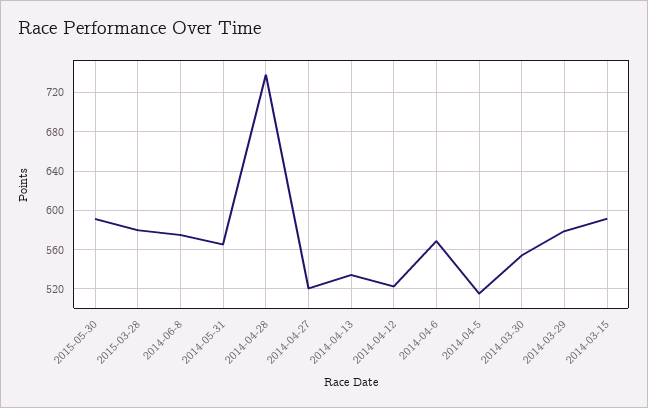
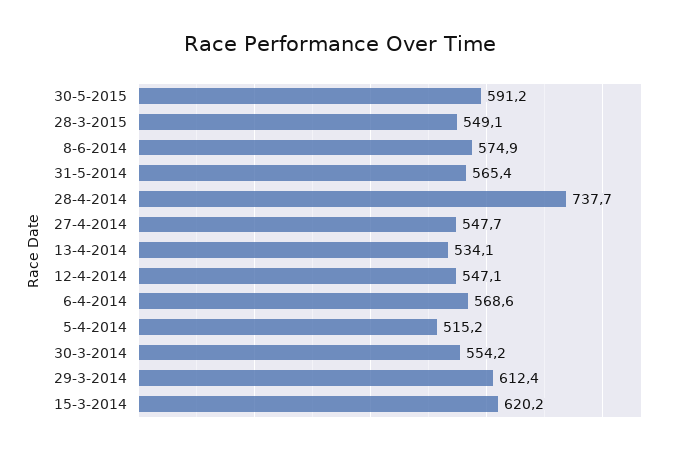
2015-03-28: 580 -> 549.1
2014-04-27: 520 -> 547.7
2014-04-12: 520 -> 547.1
2014-03-29: 580 -> 612.4
2014-03-15: 590 -> 620.2

